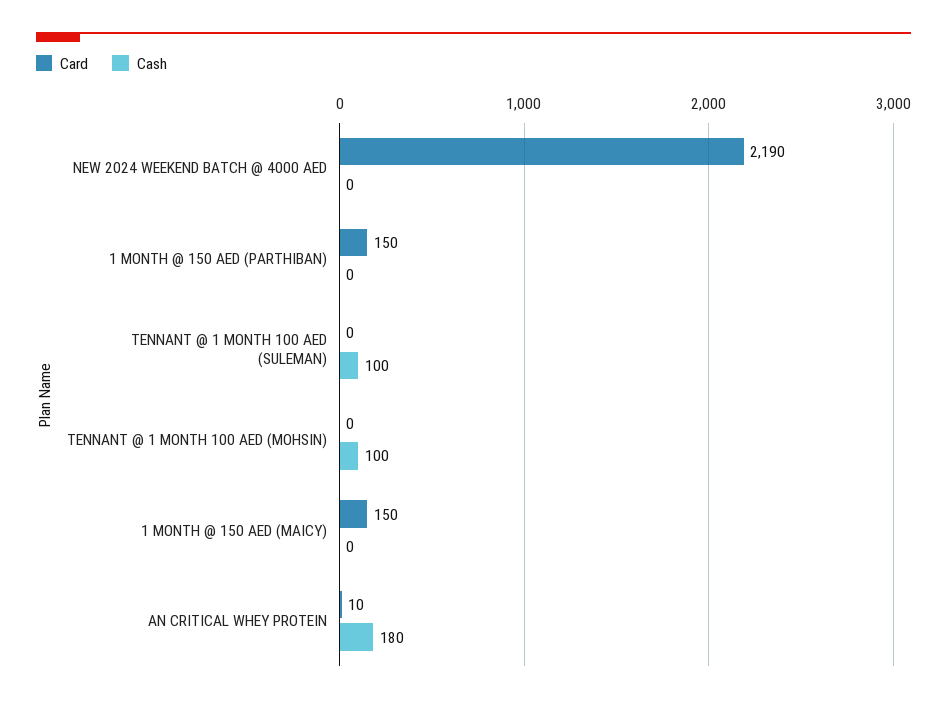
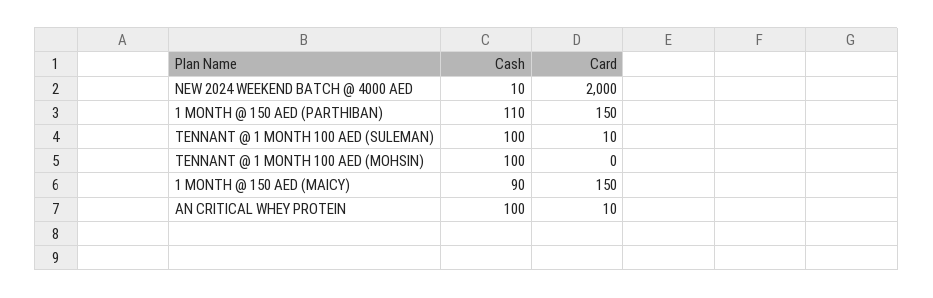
Card, NEW 2024 WEEKEND BATCH @ 4000 AED: 2190 -> 2000
Cash, NEW 2024 WEEKEND BATCH @ 4000 AED: 0 -> 10
Cash, 1 MONTH @ 150 AED (PARTHIBAN): 0 -> 110
Card, TENNANT @ 1 MONTH 100 AED (SULEMAN): 0 -> 10
Cash, 1 MONTH @ 150 AED (MAICY): 0 -> 90
Cash, AN CRITICAL WHEY PROTEIN: 180 -> 100

